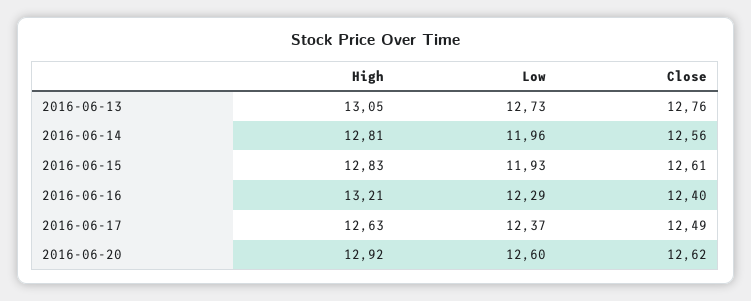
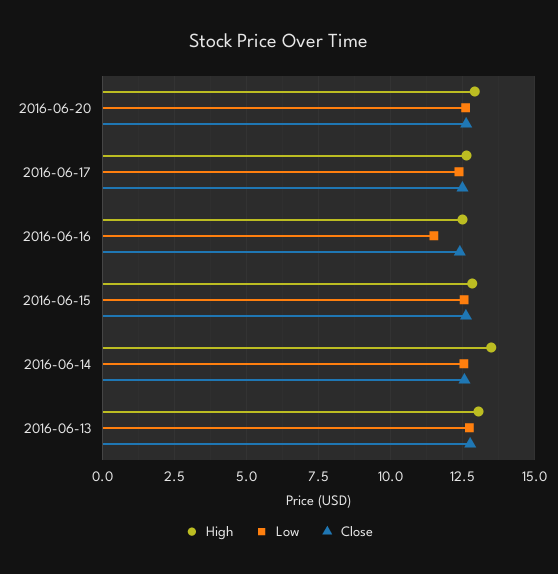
High, 2016-06-14: 12.81 -> 13.5
Low, 2016-06-14: 11.96 -> 12.5
Low, 2016-06-15: 11.93 -> 12.5
High, 2016-06-16: 13.21 -> 12.5
Low, 2016-06-16: 12.29 -> 11.5

